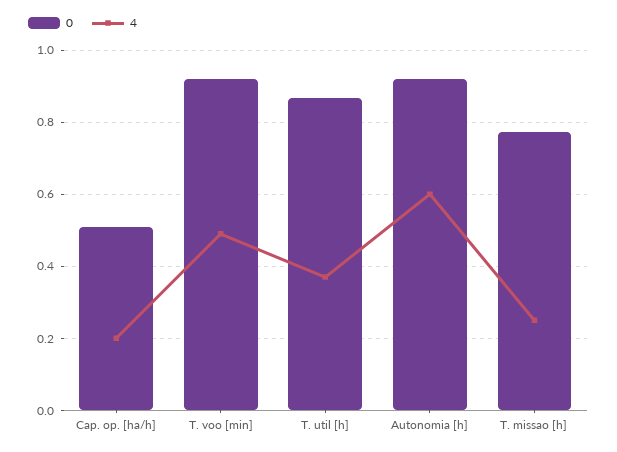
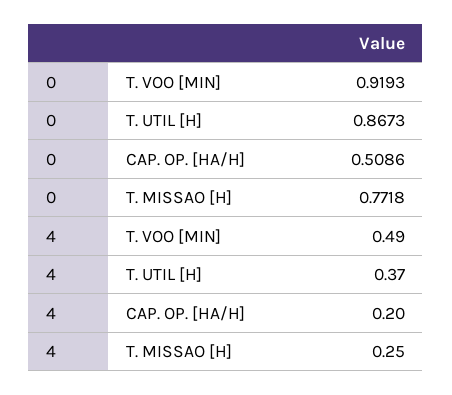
0, Autonomia [h]: 0.92 -> none
4, Autonomia [h]: 0.6 -> none

